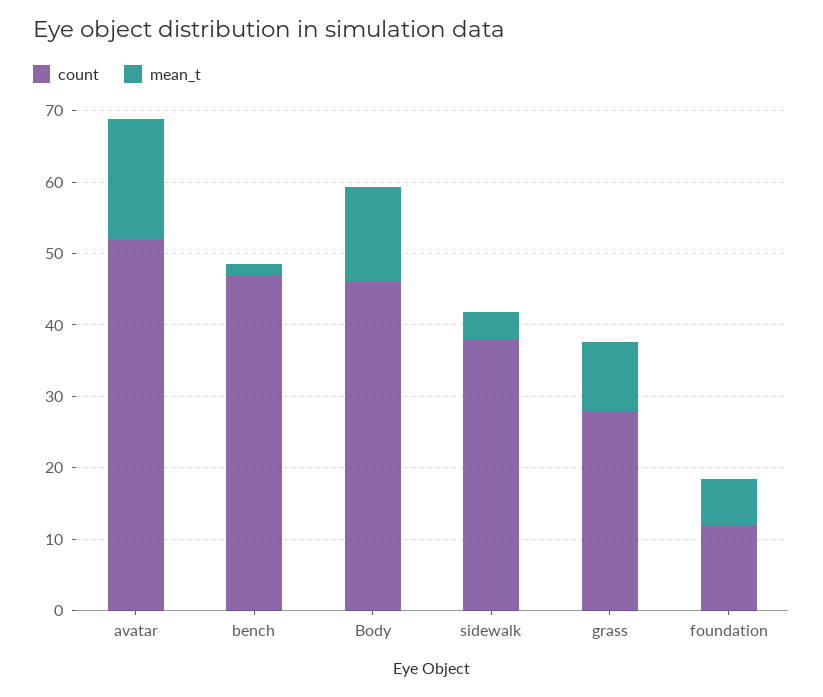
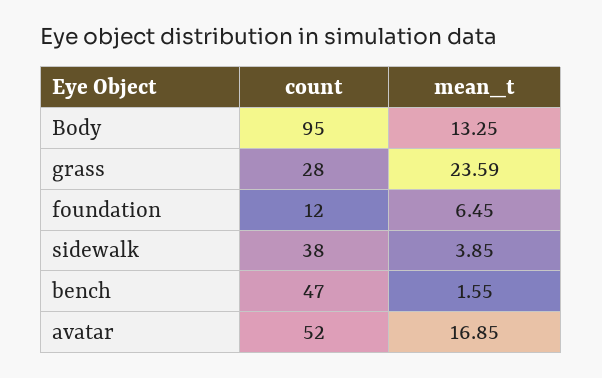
count, Body: 46 -> 95
mean_t, grass: 10 -> 23.59

